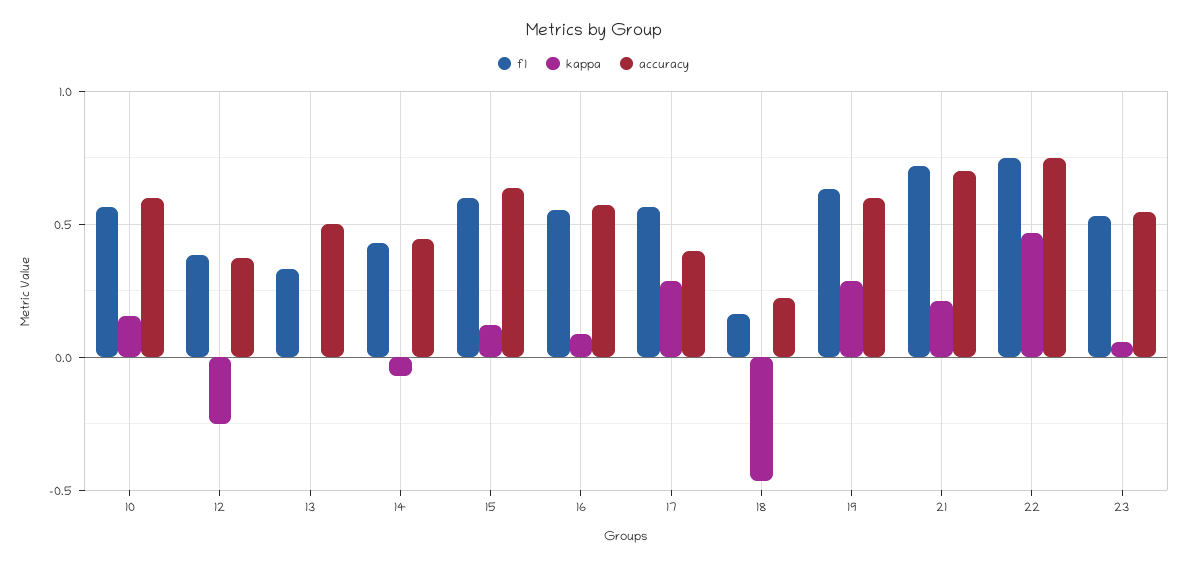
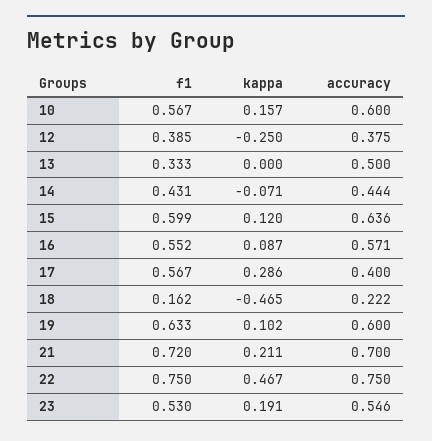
kappa, 19: 0.3 -> 0.102
kappa, 23: 0.05 -> 0.191

